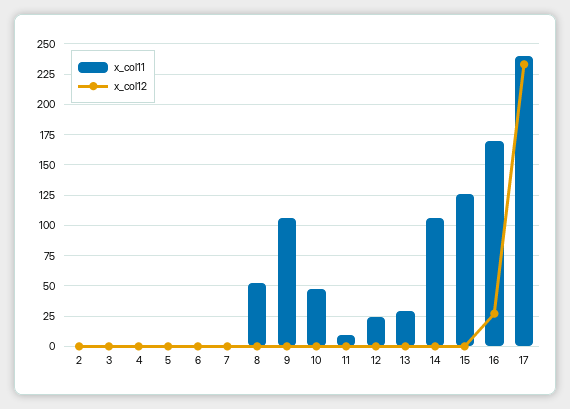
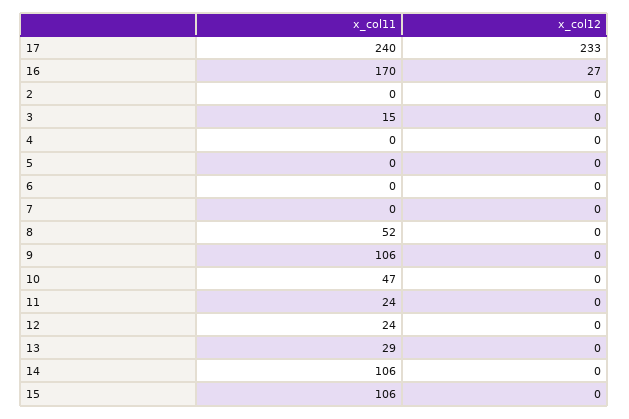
x_col11, 3: 0 -> 15
x_col11, 11: 10 -> 24
x_col11, 15: 125 -> 106

